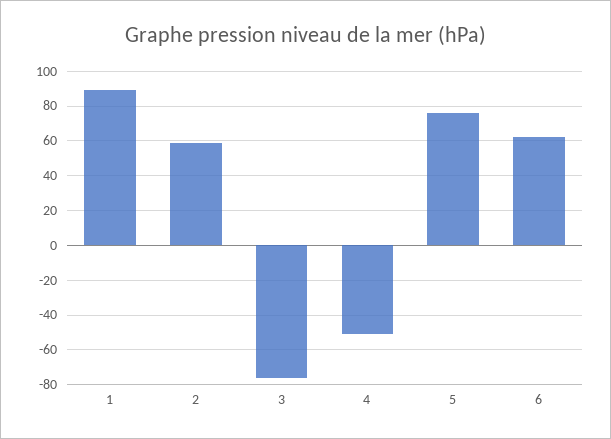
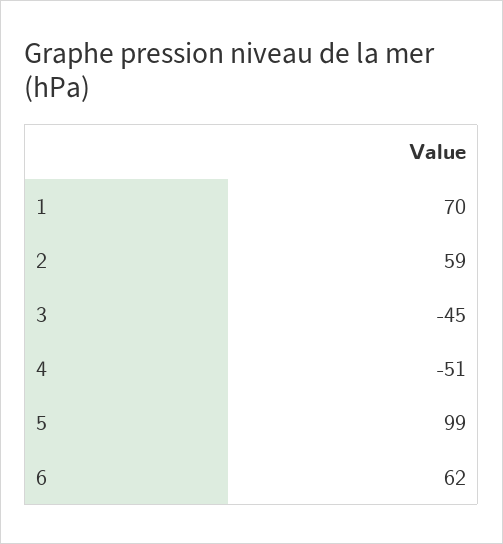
1: 90 -> 70
3: -75 -> -45
5: 75 -> 99

